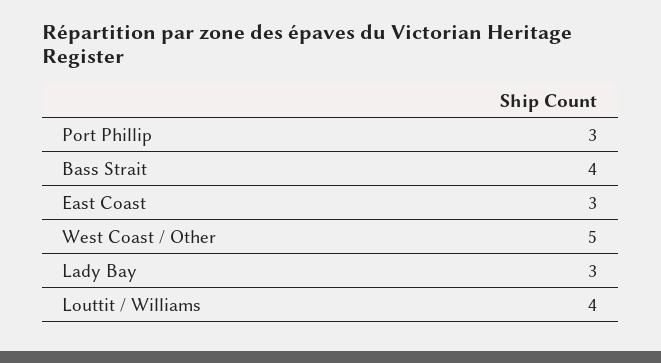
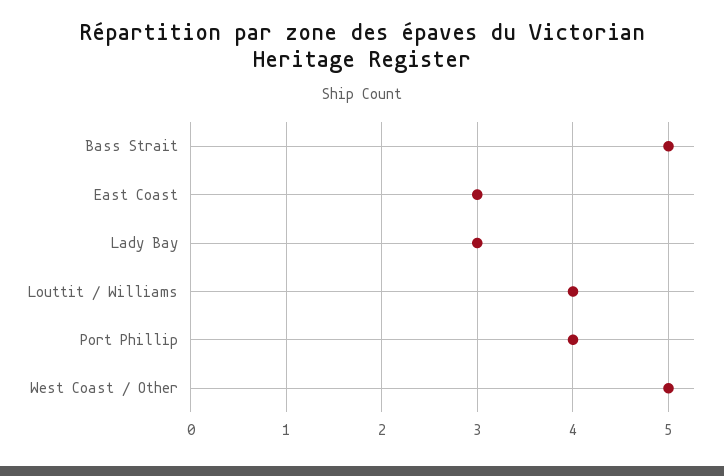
Port Phillip: 3 -> 4
Bass Strait: 4 -> 5

